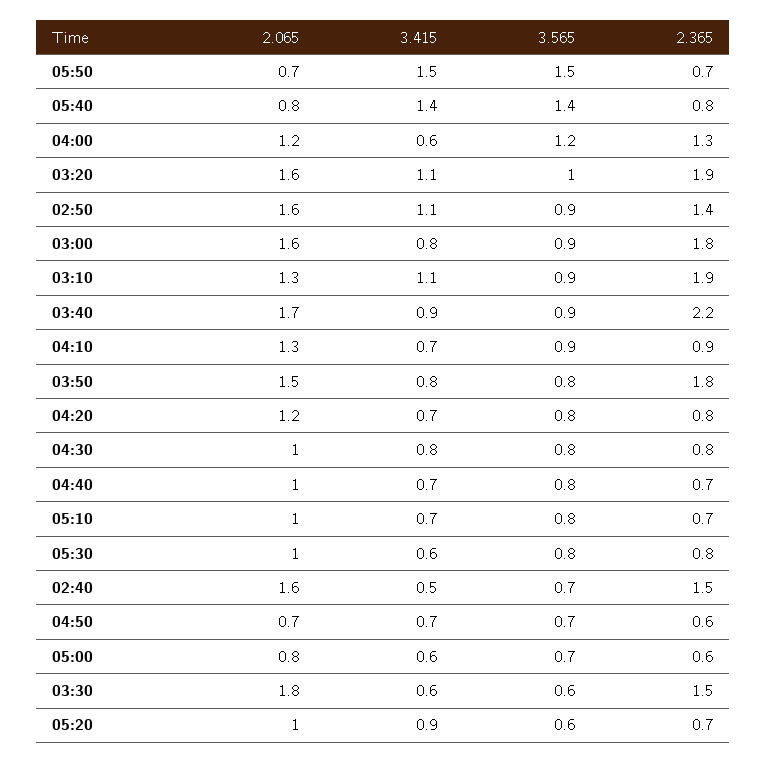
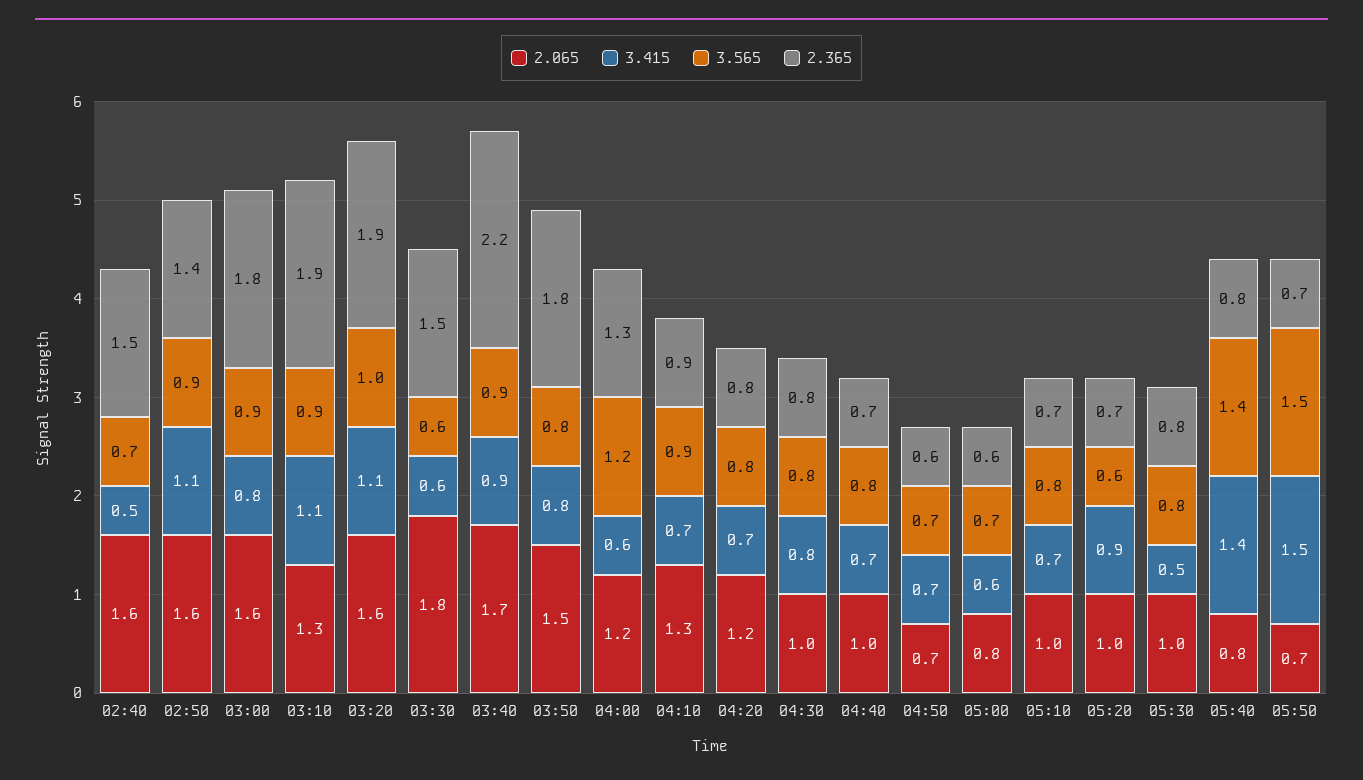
3.415, 05:30: 0.6 -> 0.5

